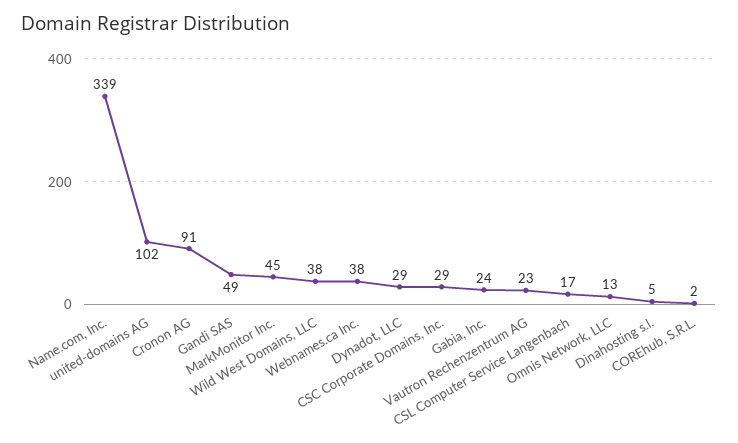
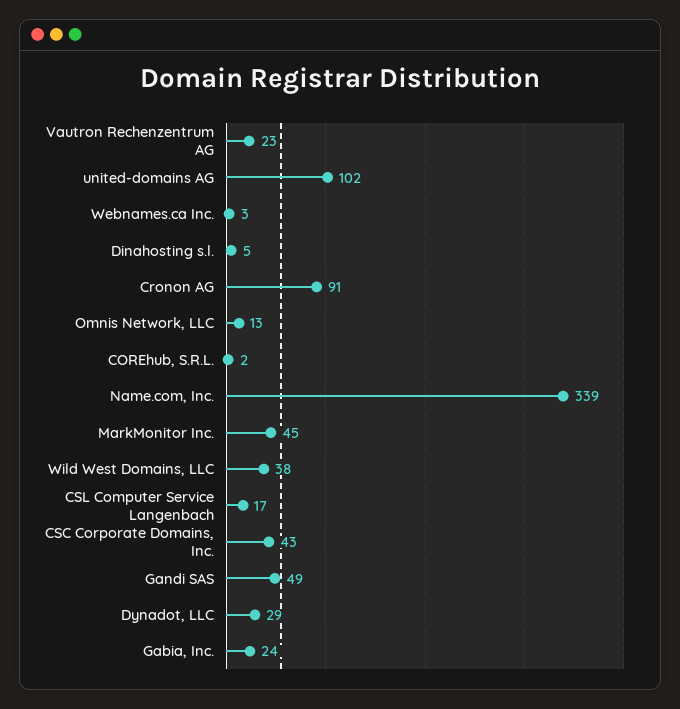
Webnames.ca Inc.: 38 -> 3
CSC Corporate Domains, Inc.: 29 -> 43

